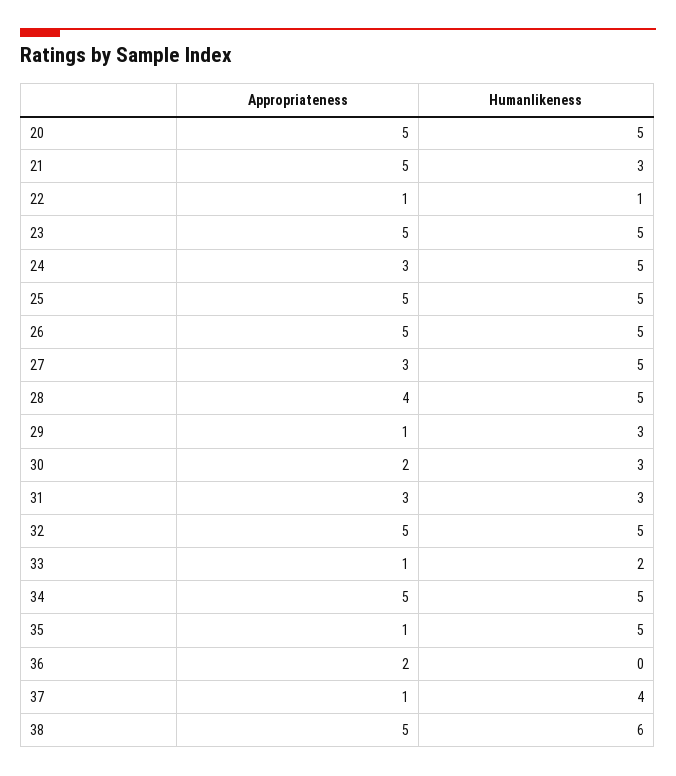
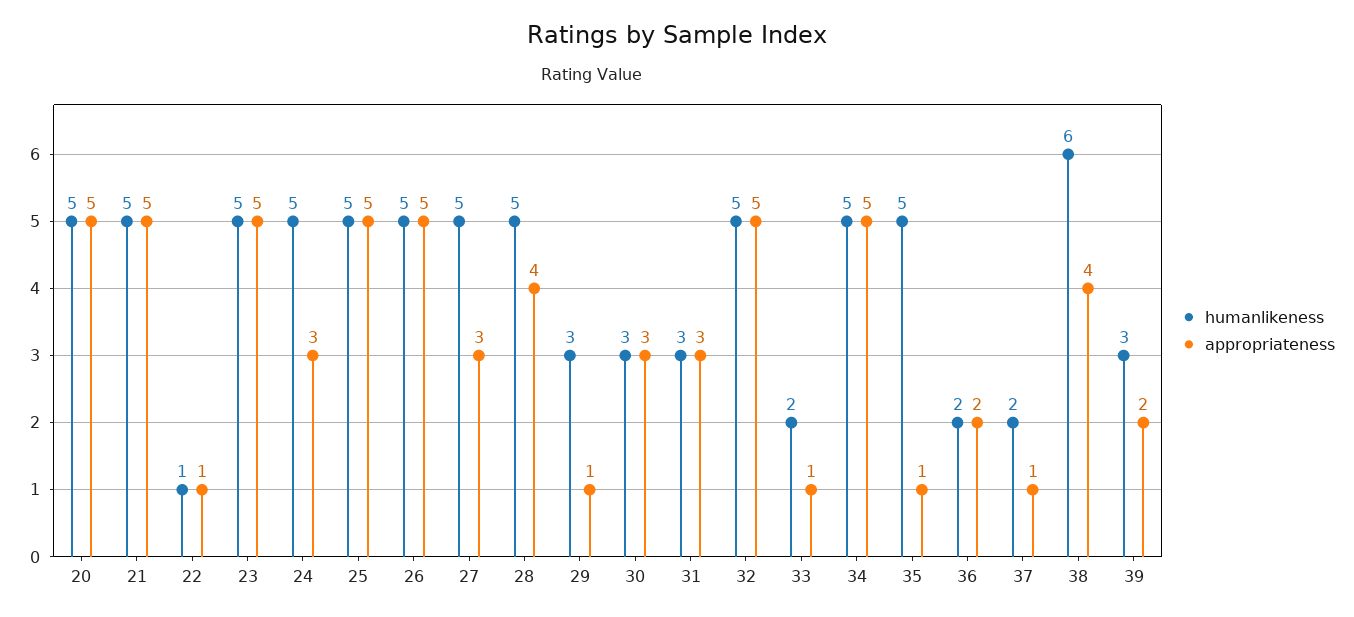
Humanlikeness, 21: 3 -> 5
Appropriateness, 30: 2 -> 3
Humanlikeness, 36: 0 -> 2
Humanlikeness, 37: 4 -> 2
Appropriateness, 38: 5 -> 4
Humanlikeness, 39: none -> 3
Appropriateness, 39: none -> 2

